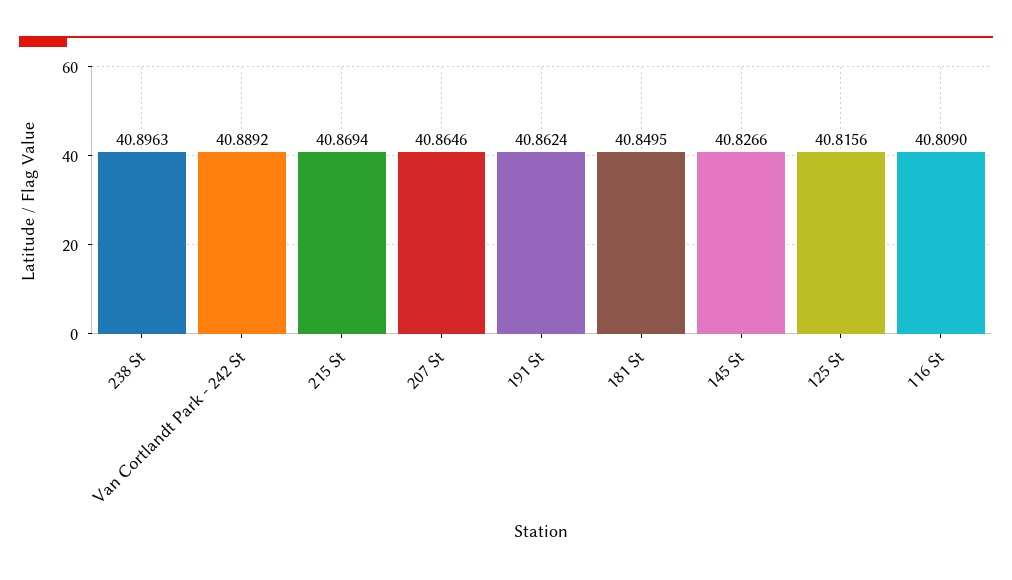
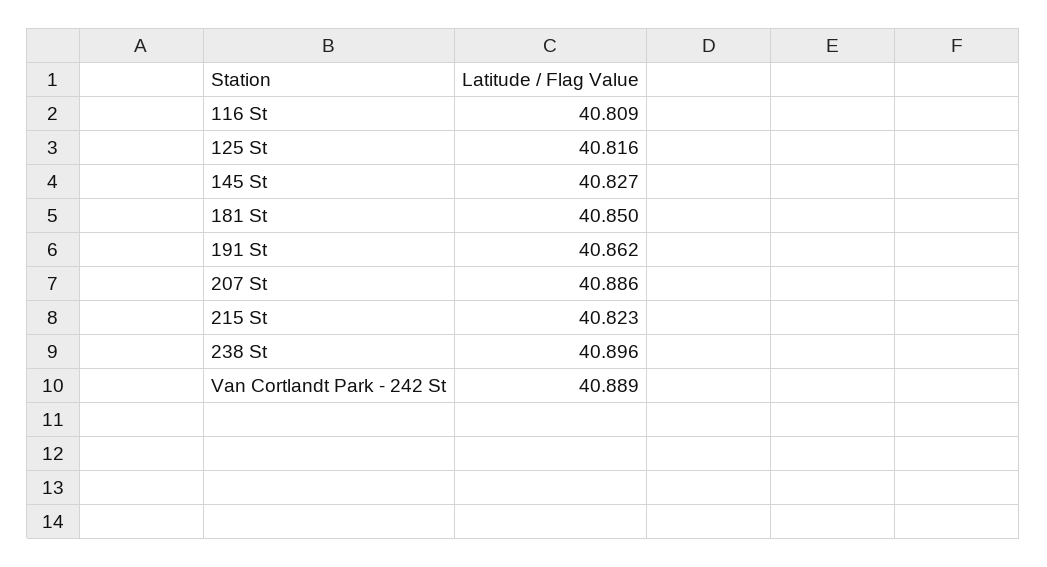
215 St: 40.8694 -> 40.823
207 St: 40.8646 -> 40.886

